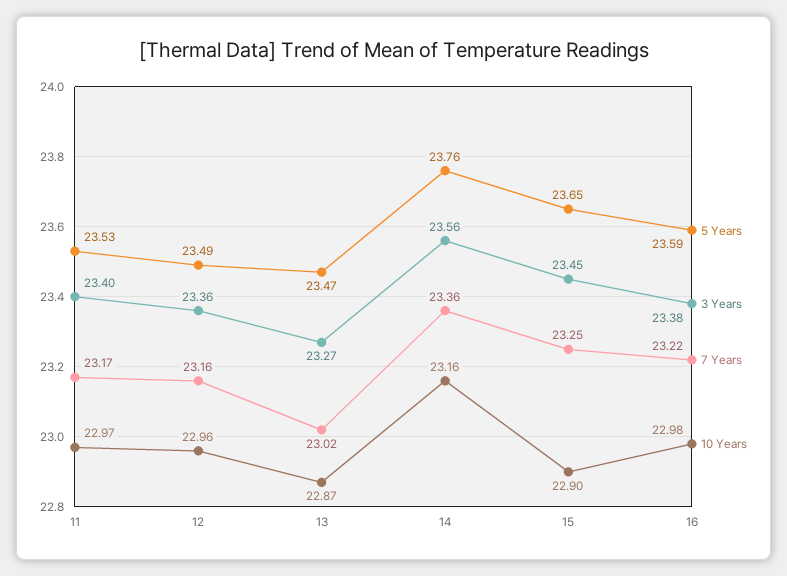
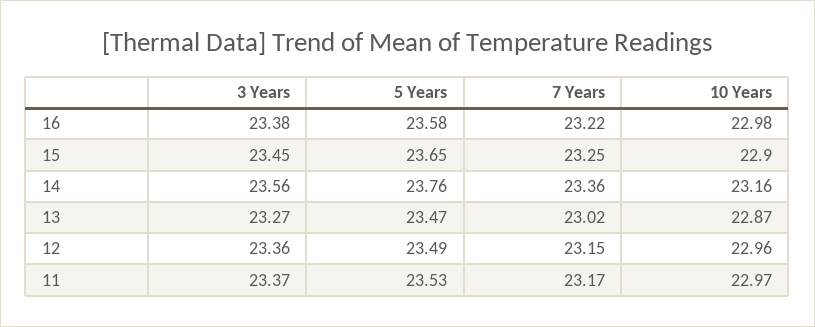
3 Years, 11: 23.4 -> 23.37
7 Years, 12: 23.16 -> 23.15
5 Years, 16: 23.59 -> 23.58

